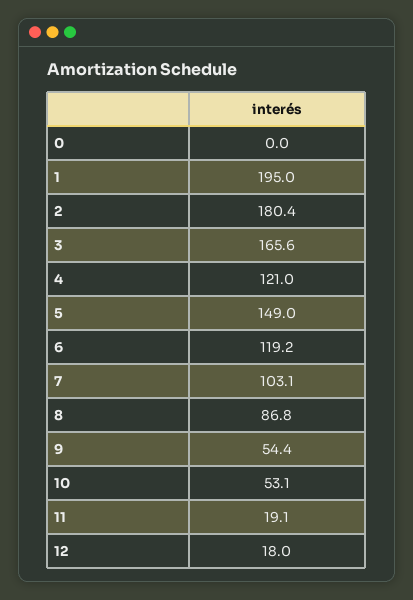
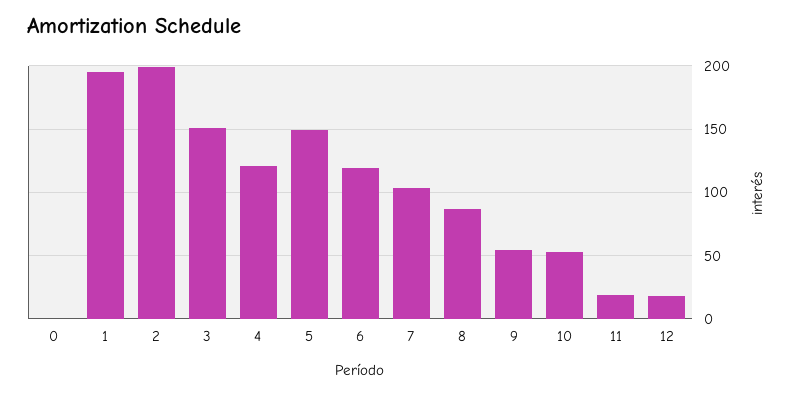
2: 180.4 -> 200
3: 165.6 -> 150

